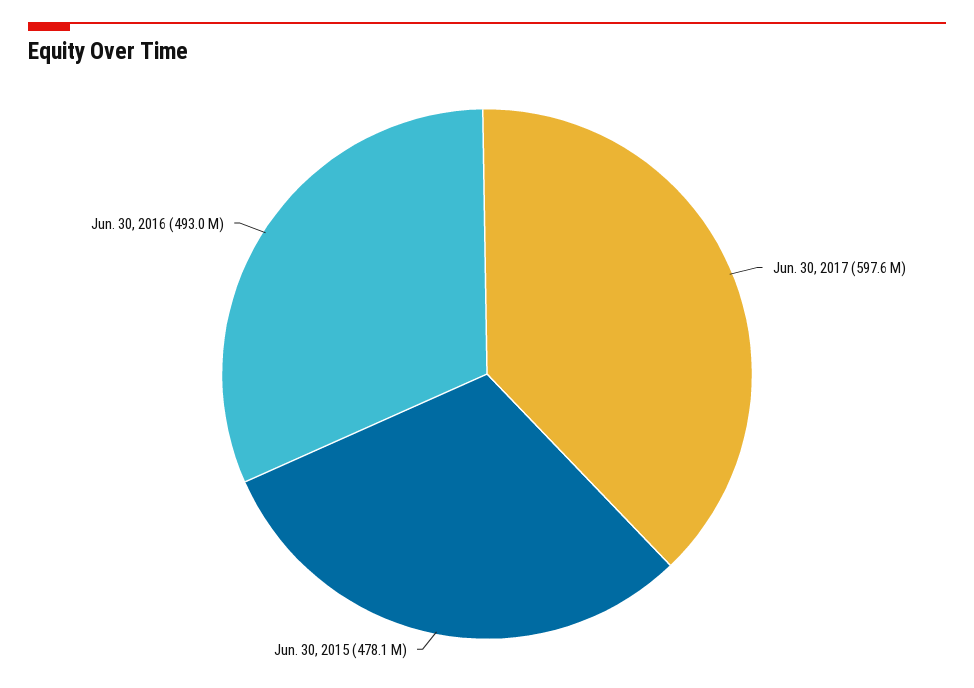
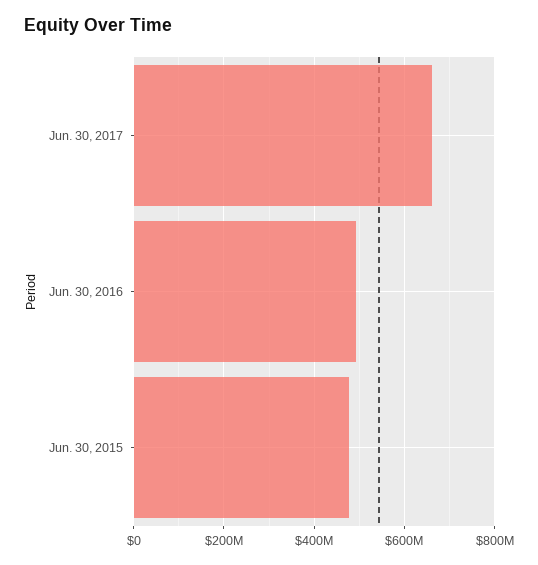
Jun. 30, 2017: 597600000 -> 660000000

